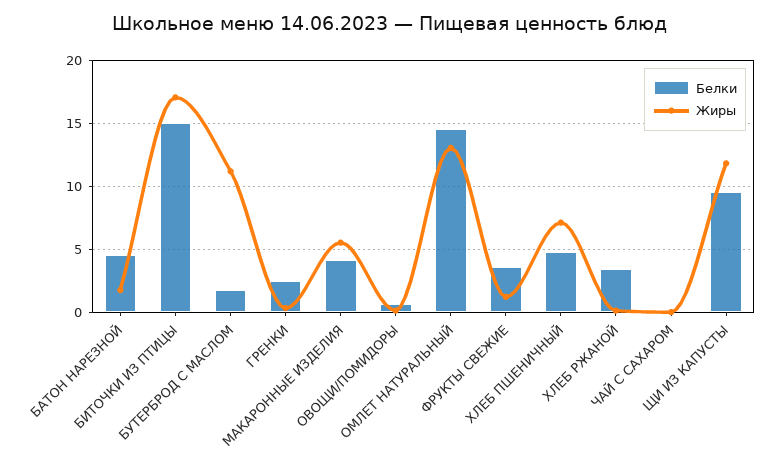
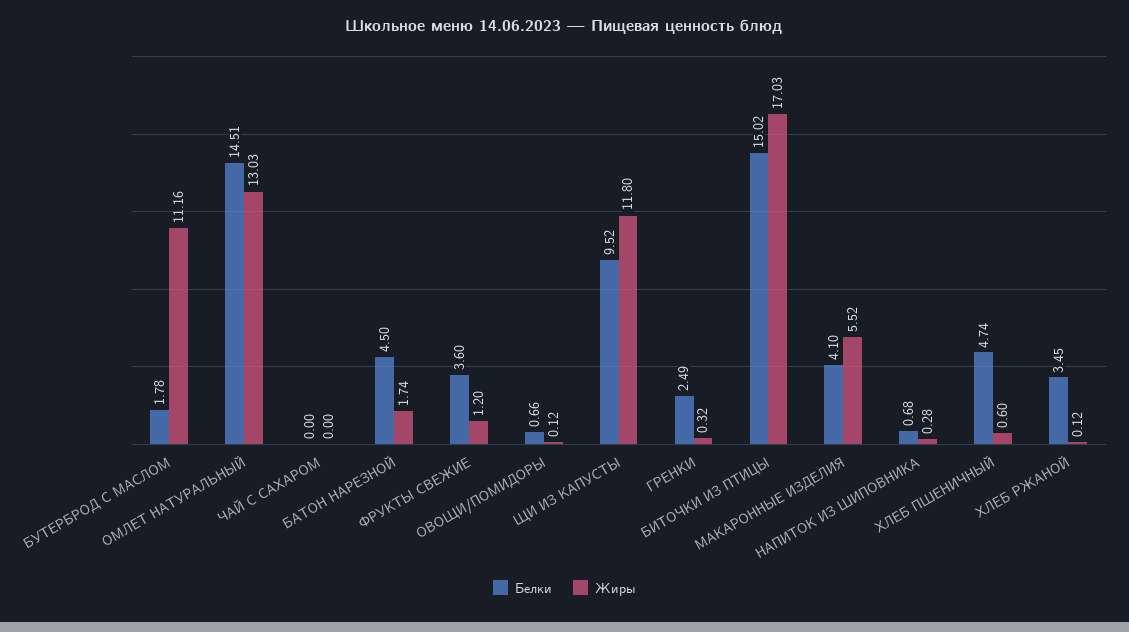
Жиры, ХЛЕБ ПШЕНИЧНЫЙ: 7 -> 0.6
Белки, НАПИТОК ИЗ ШИПОВНИКА: none -> 0.68
Жиры, НАПИТОК ИЗ ШИПОВНИКА: none -> 0.28

